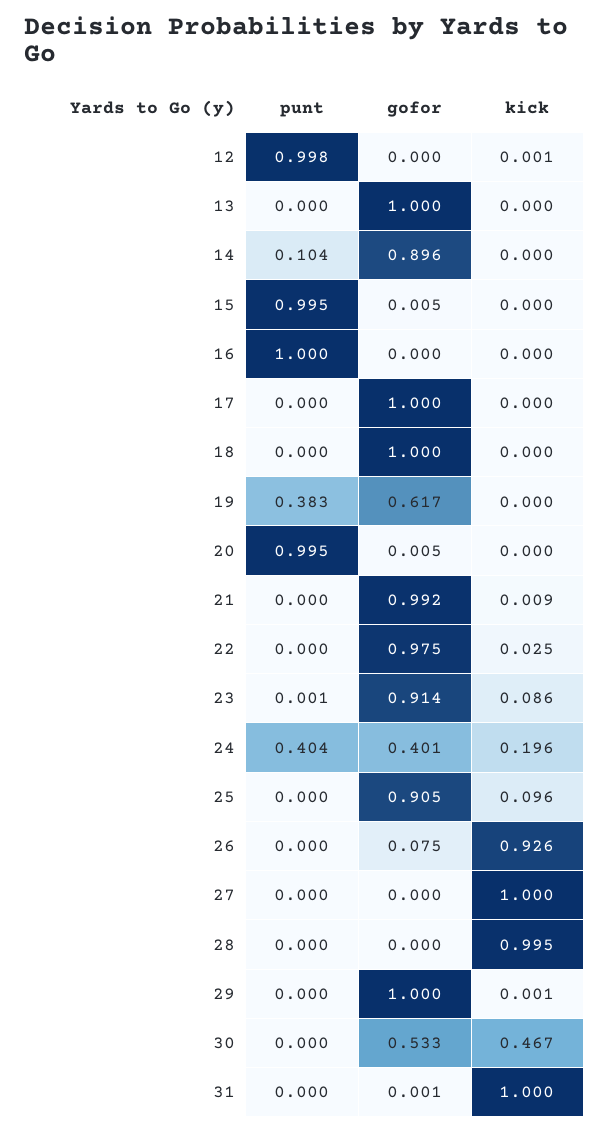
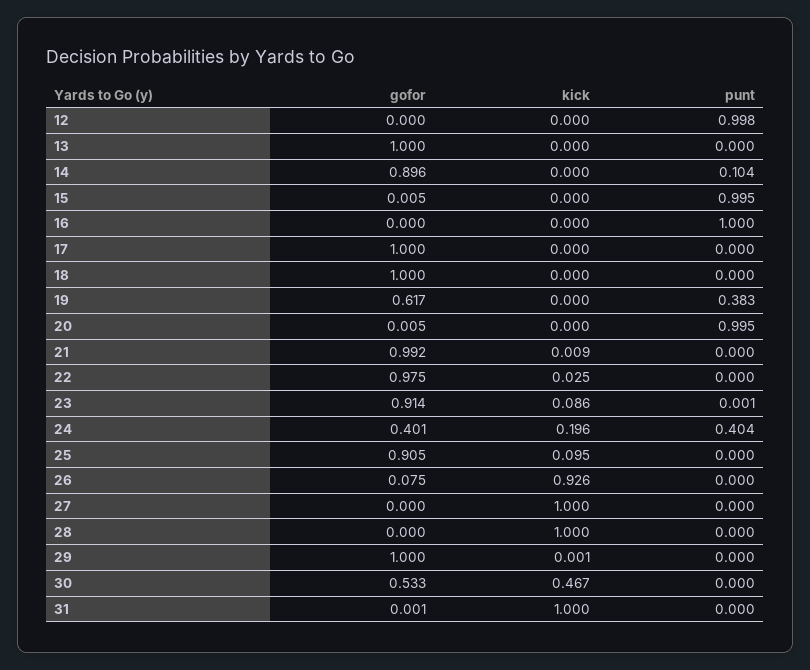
kick, 12: 0.001 -> 0
kick, 25: 0.096 -> 0.095
kick, 28: 0.995 -> 1

